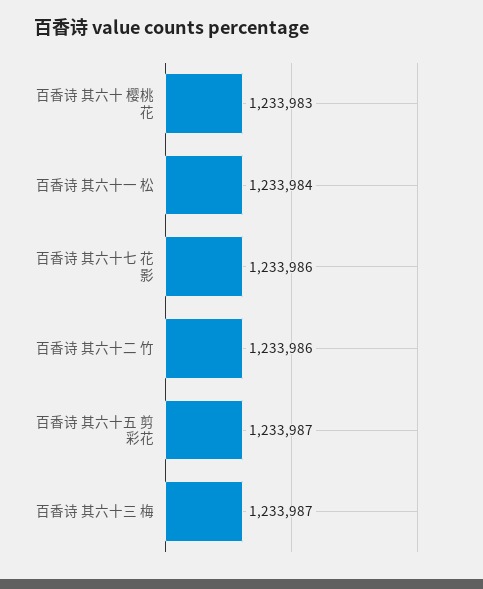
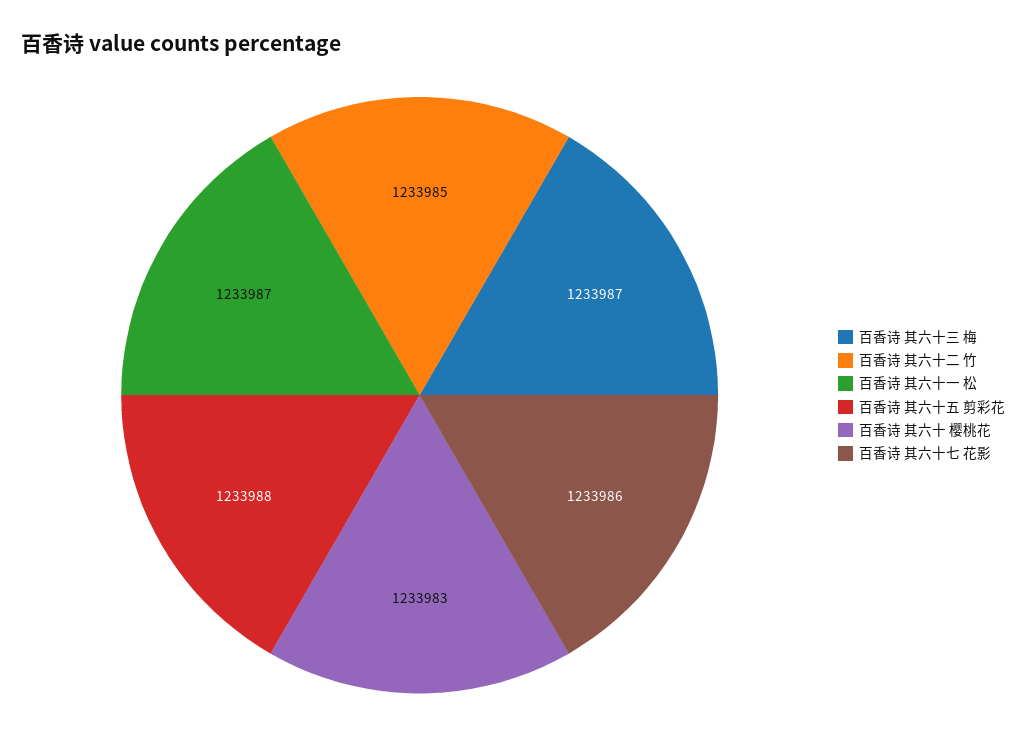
百香诗 其六十一 松: 1233984 -> 1233987
百香诗 其六十二 竹: 1233986 -> 1233985
百香诗 其六十五 剪彩花: 1233987 -> 1233988

